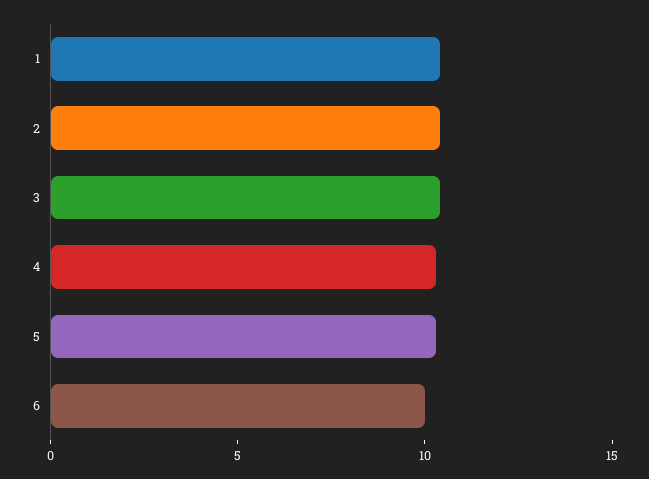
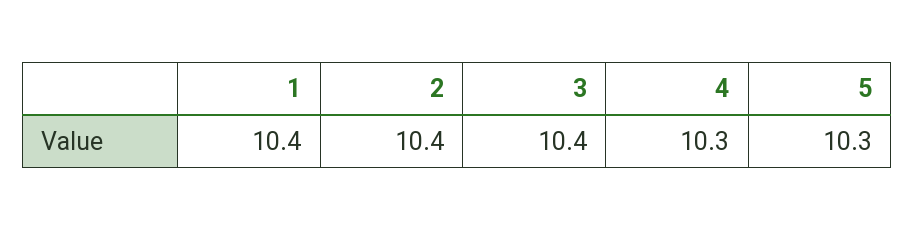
6: 10 -> none

